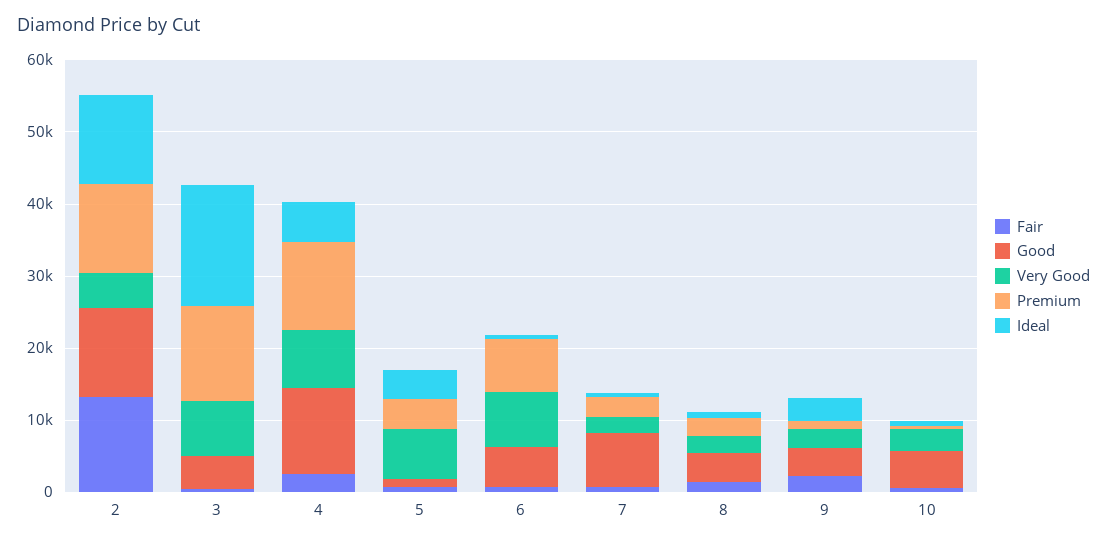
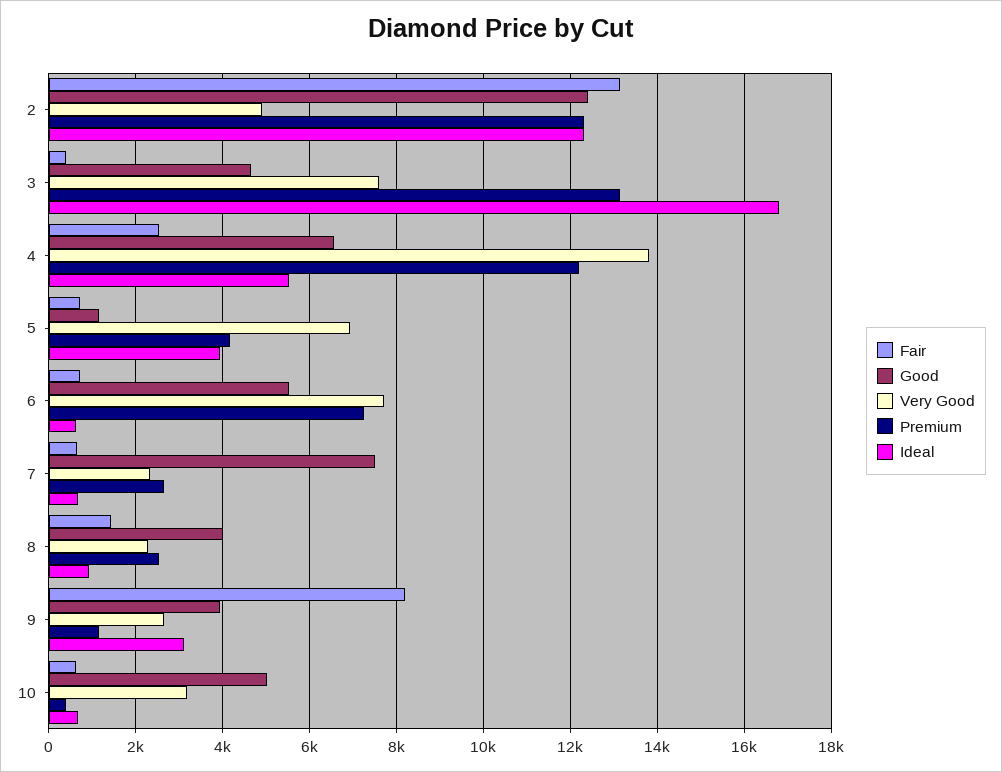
Good, 4: 12000 -> 6600
Very Good, 4: 8000 -> 13800
Fair, 9: 2000 -> 8200

